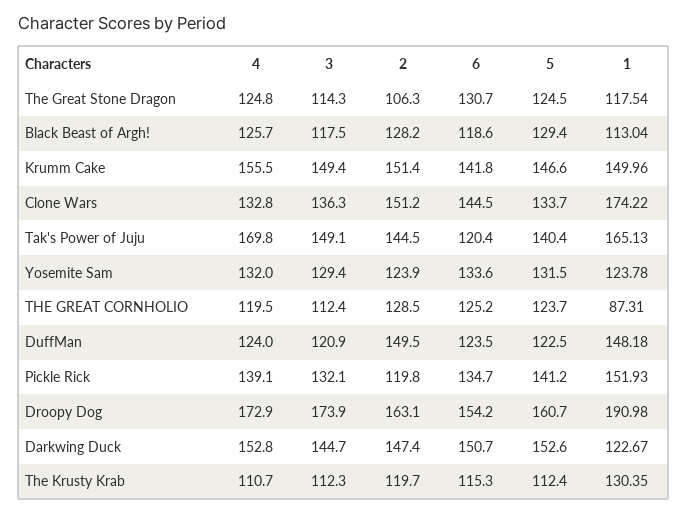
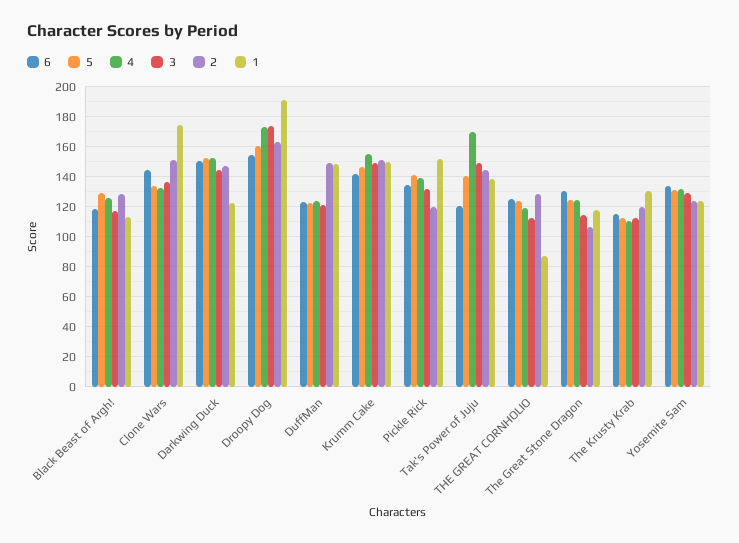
1, Tak's Power of Juju: 165.13 -> 140

